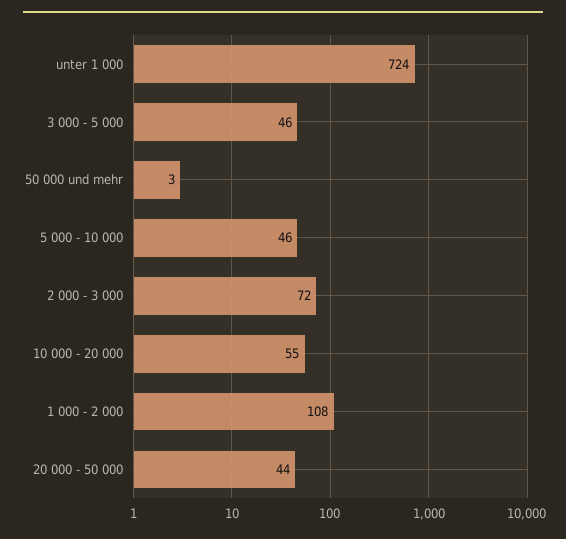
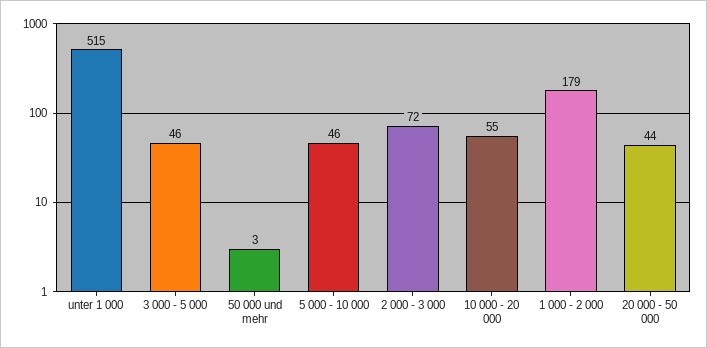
unter 1 000: 724 -> 515
1 000 - 2 000: 108 -> 179

